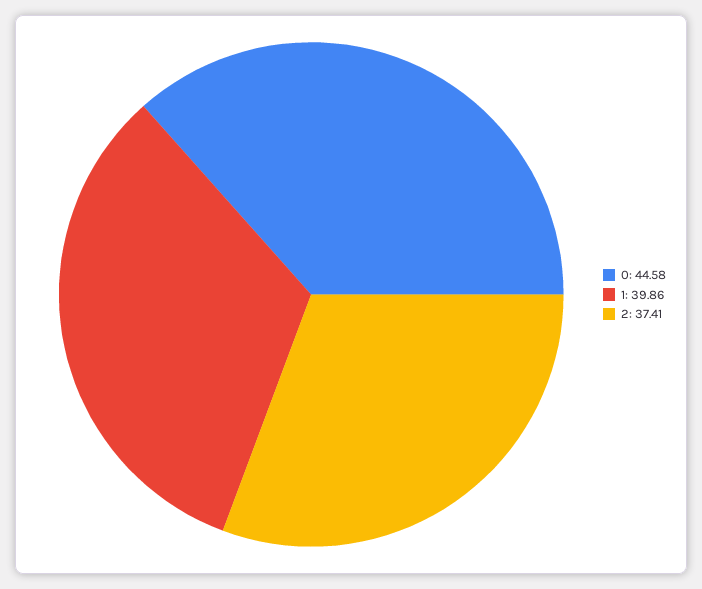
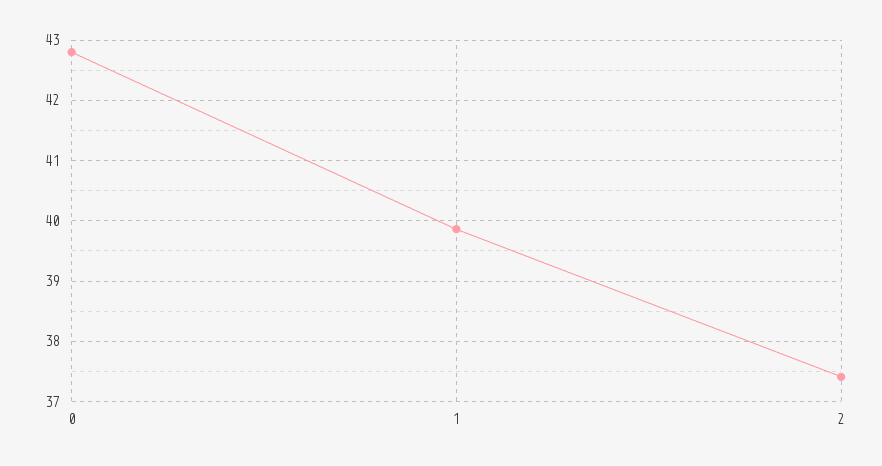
0: 44.58 -> 42.8

